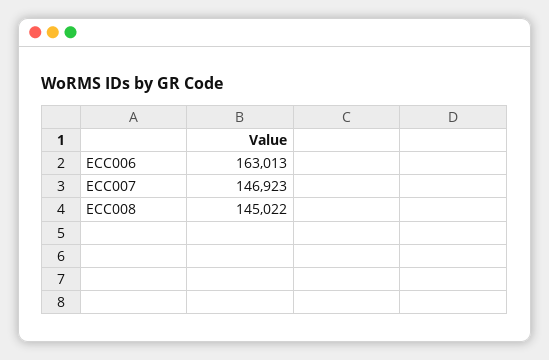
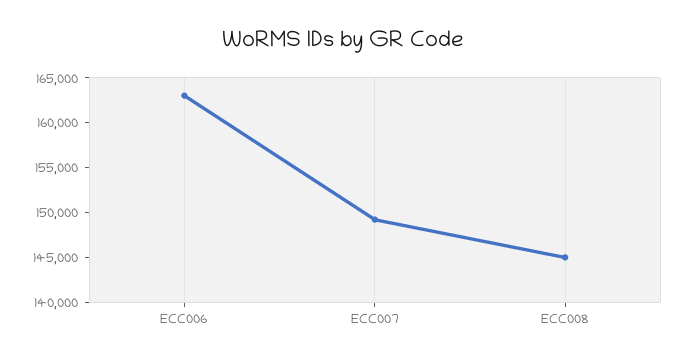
ECC007: 146923 -> 149000

